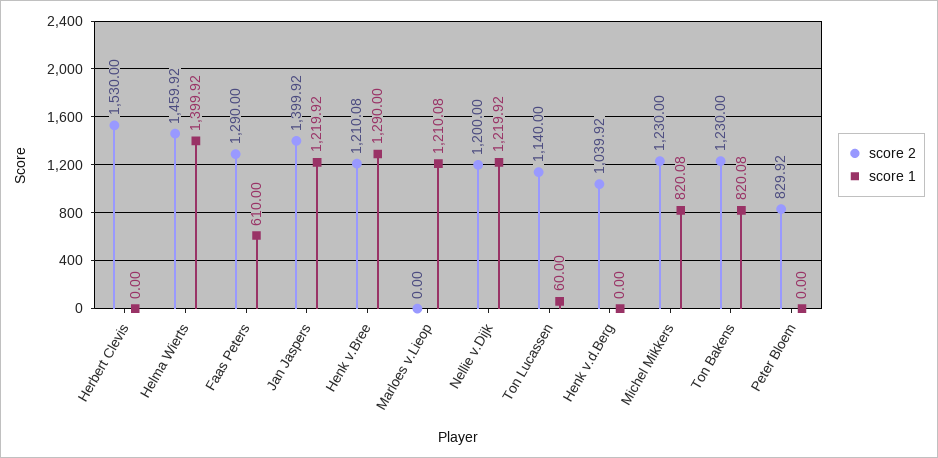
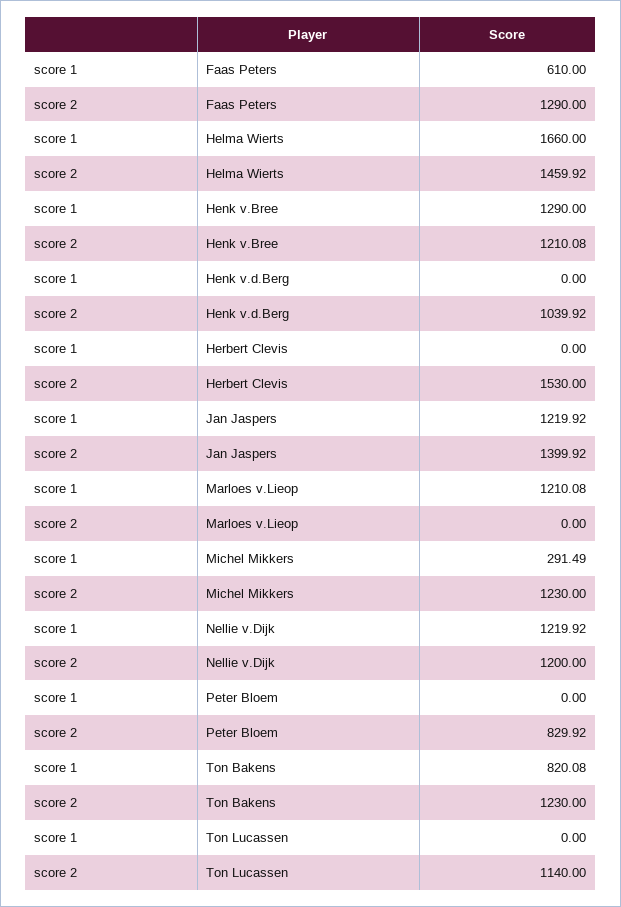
score 1, Helma Wierts: 1399.92 -> 1660
score 1, Ton Lucassen: 60 -> 0
score 1, Michel Mikkers: 820.08 -> 291.49

